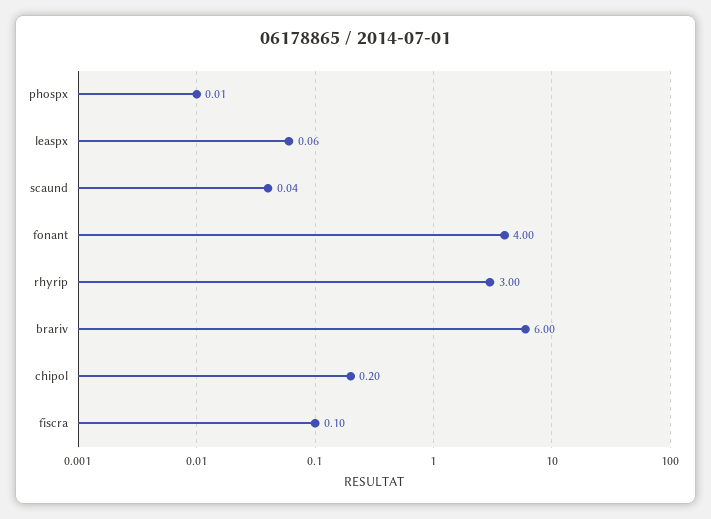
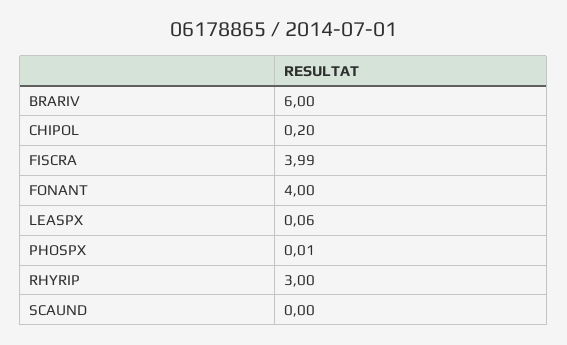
scaund: 0.04 -> 0
fiscra: 0.1 -> 3.99

